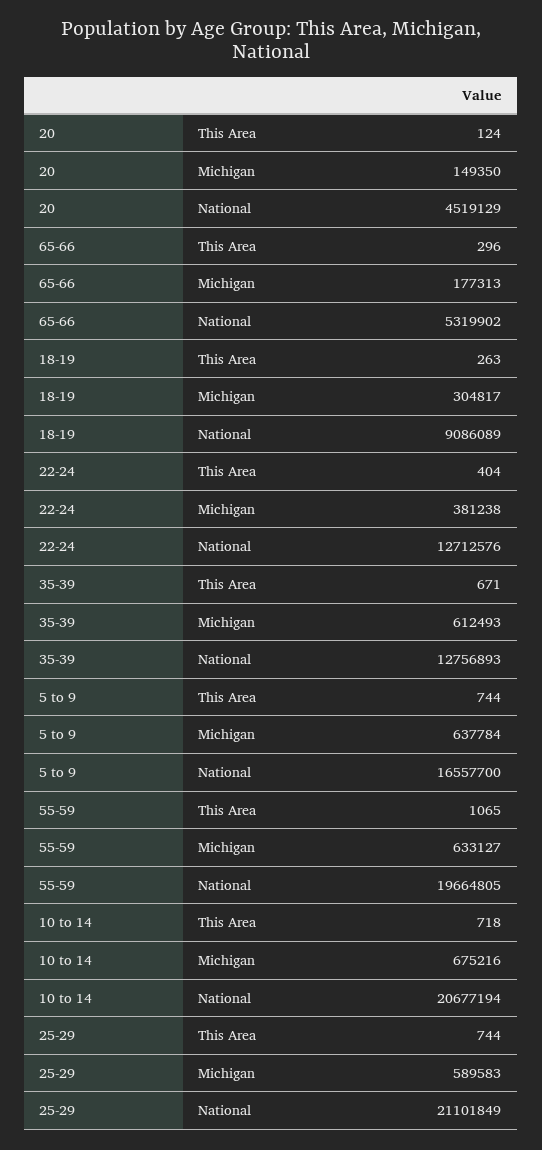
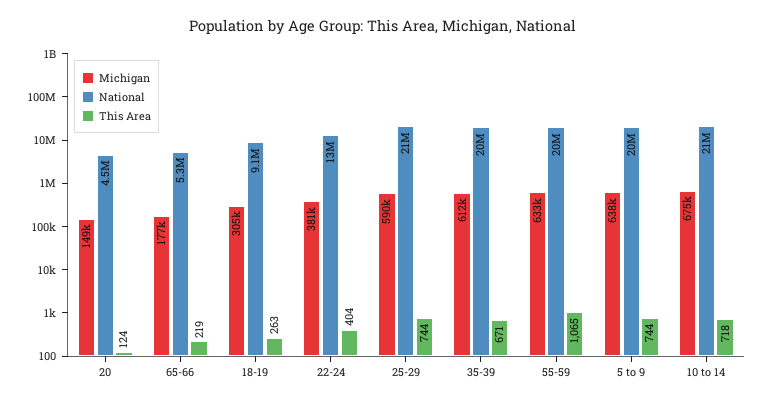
This Area, 65-66: 296 -> 219
National, 35-39: 12756893 -> 20000000
National, 5 to 9: 16557700 -> 20000000

